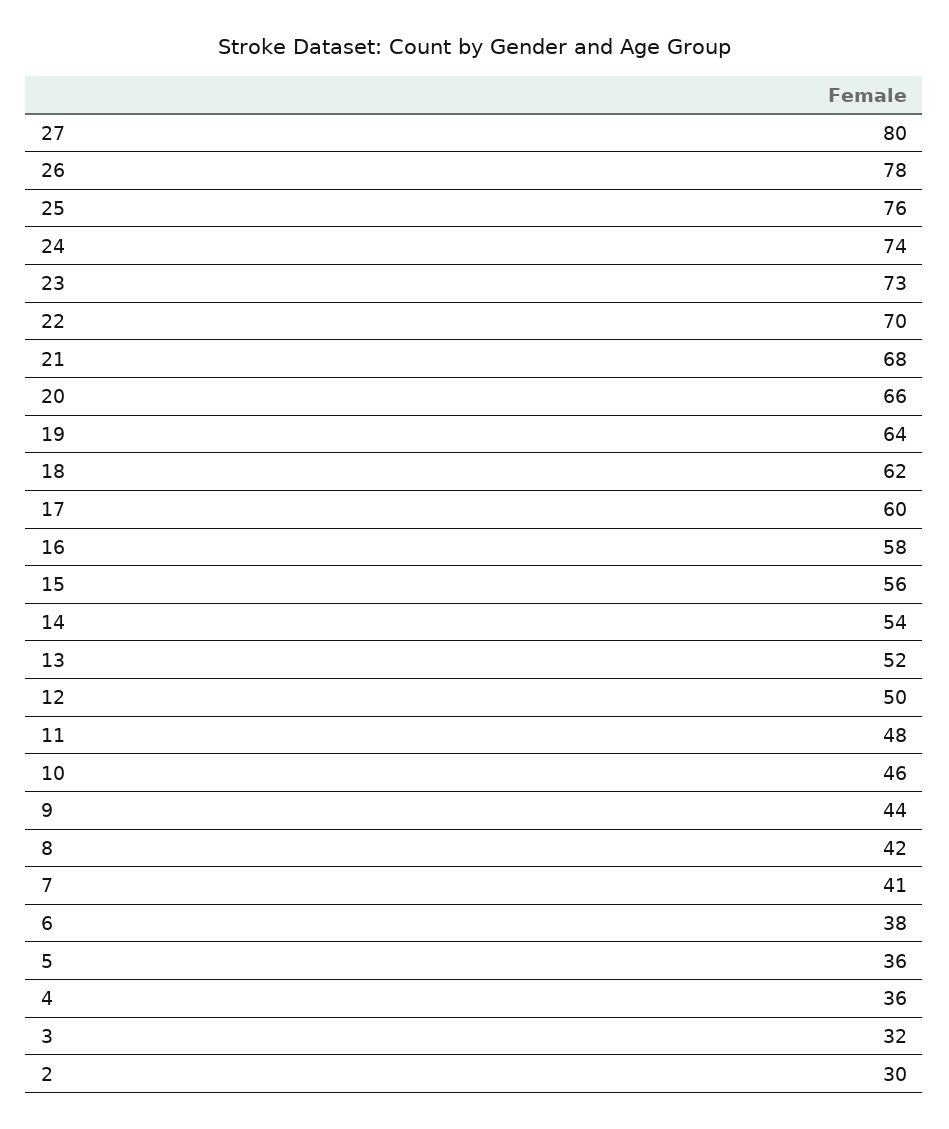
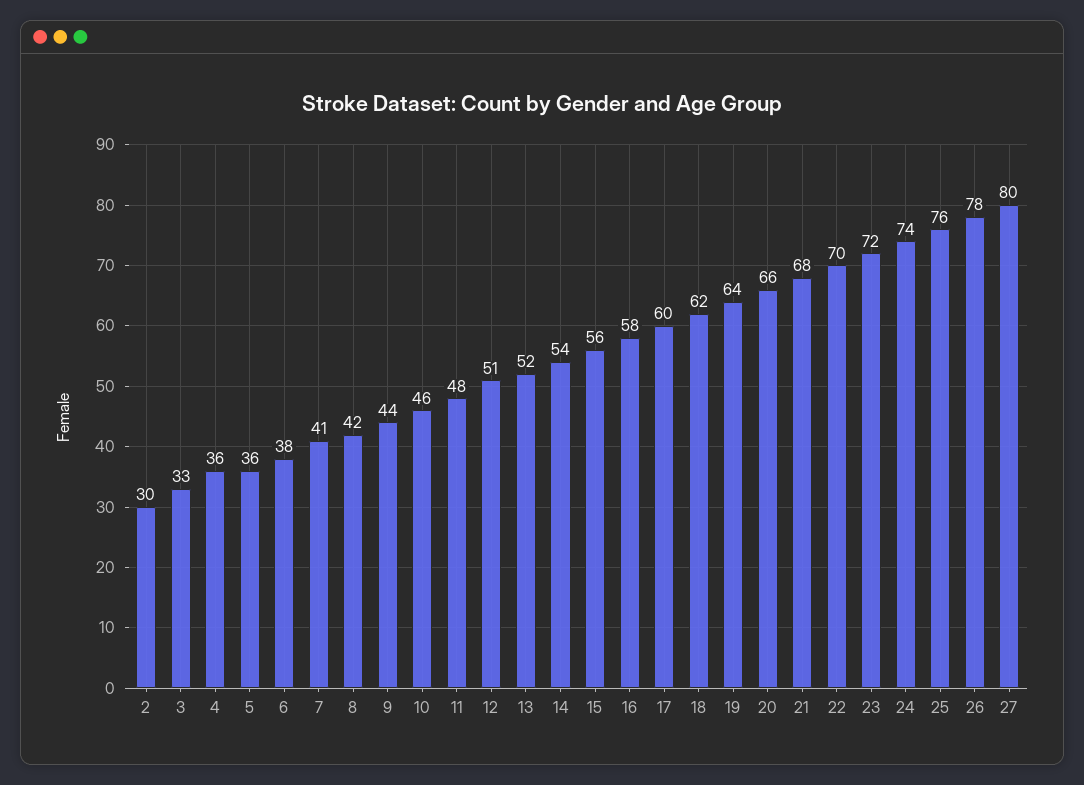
23: 73 -> 72
12: 50 -> 51
3: 32 -> 33

